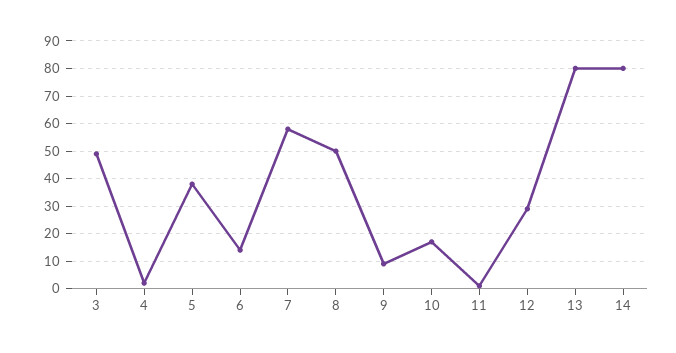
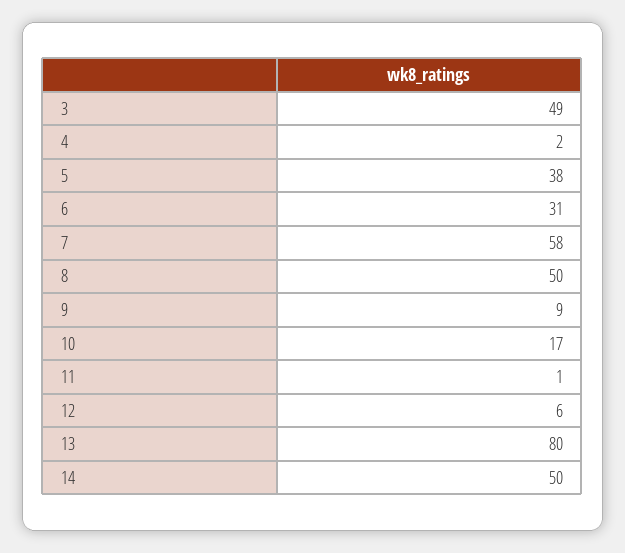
6: 15 -> 31
12: 30 -> 6
14: 80 -> 50

